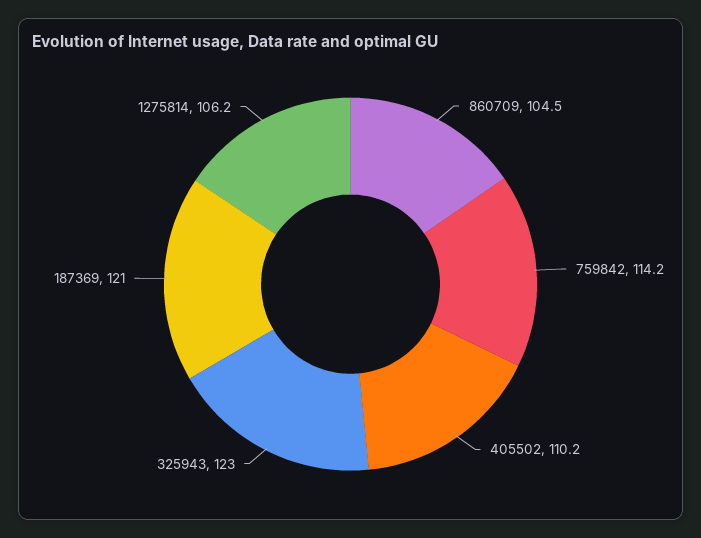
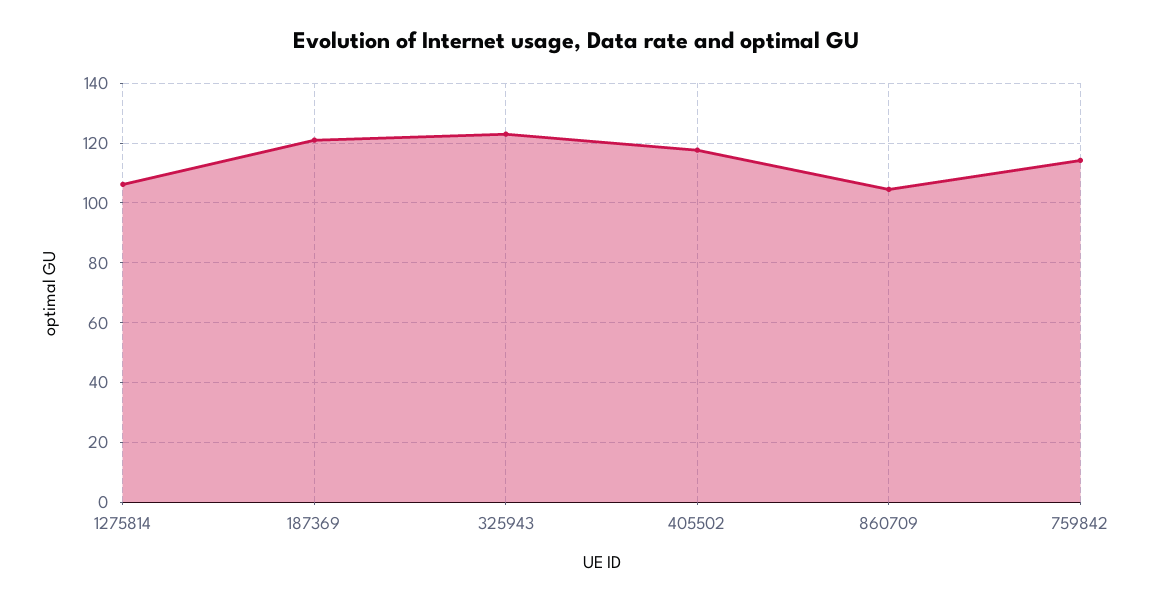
405502: 110.2 -> 117.5

